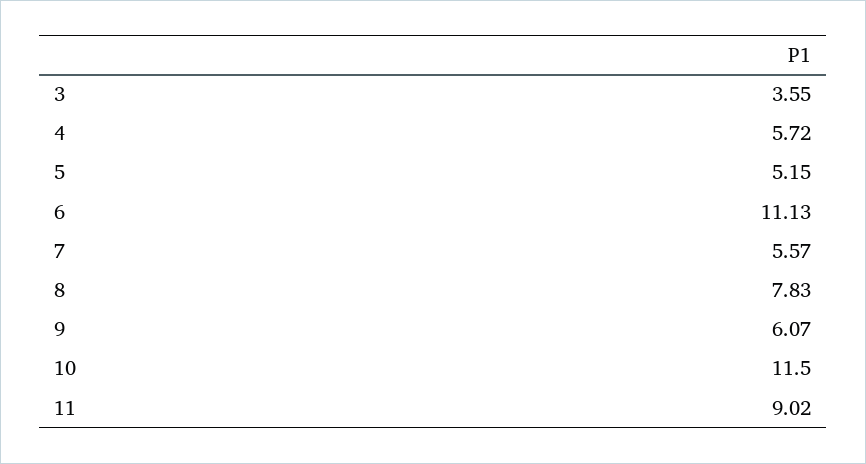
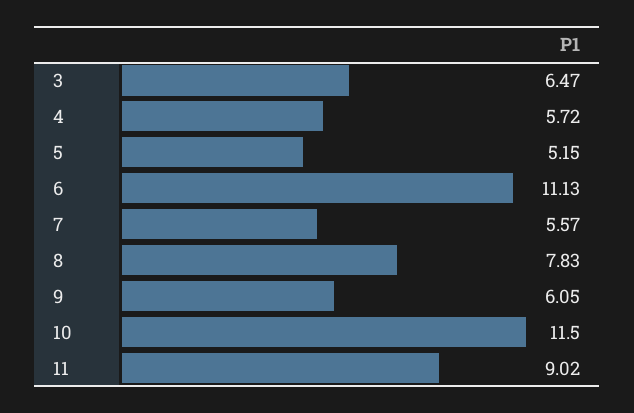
3: 3.55 -> 6.47
9: 6.07 -> 6.05

